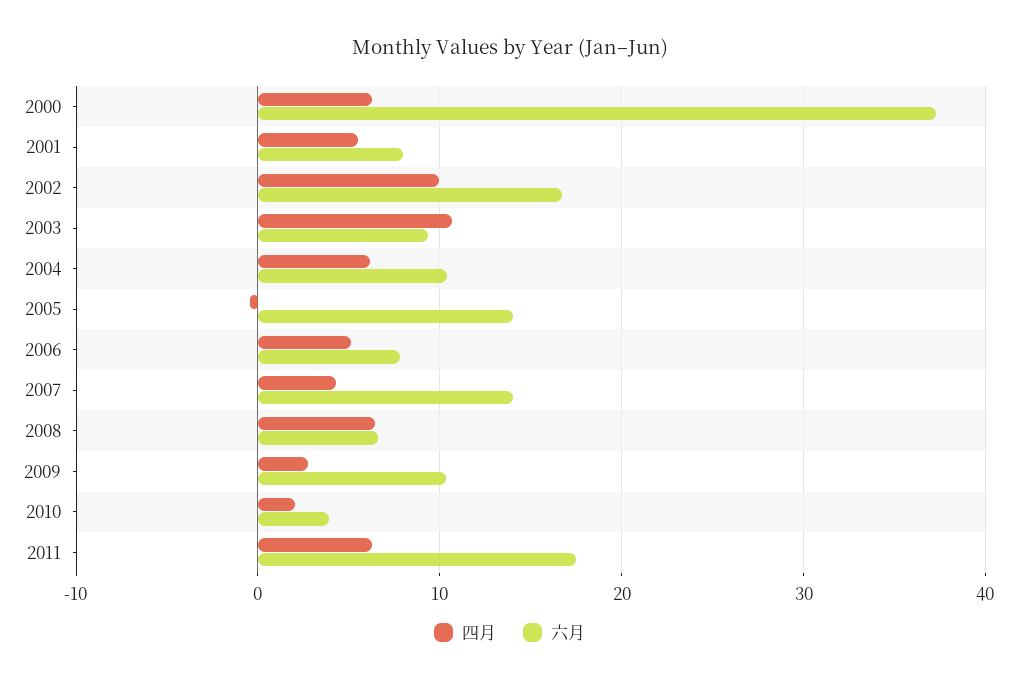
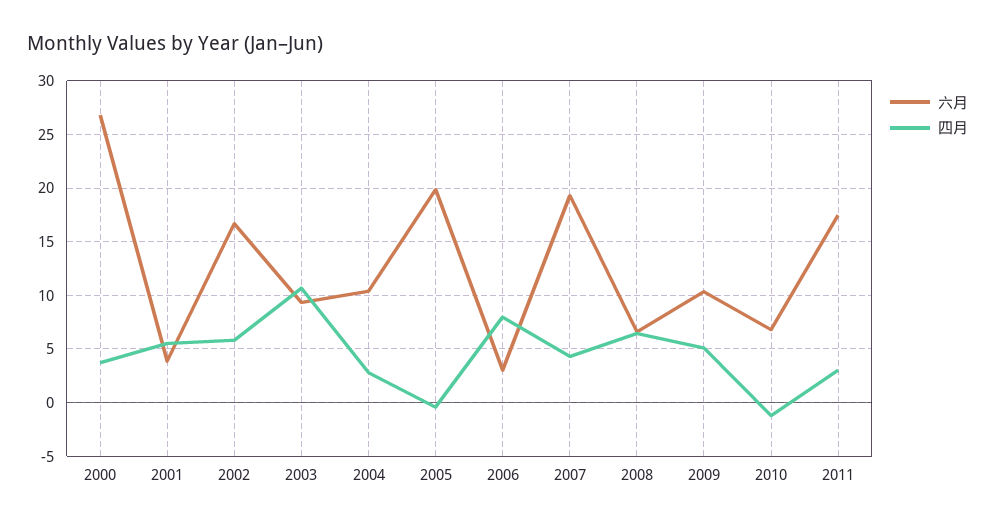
四月, 2000: 6 -> 4
六月, 2000: 37 -> 27
六月, 2001: 8 -> 4
四月, 2002: 10 -> 6
四月, 2004: 6 -> 3
六月, 2005: 14 -> 20
四月, 2006: 5 -> 8
六月, 2006: 8 -> 3
六月, 2007: 14 -> 19
四月, 2009: 3 -> 5
四月, 2010: 2 -> -1
六月, 2010: 4 -> 7
四月, 2011: 6 -> 3

